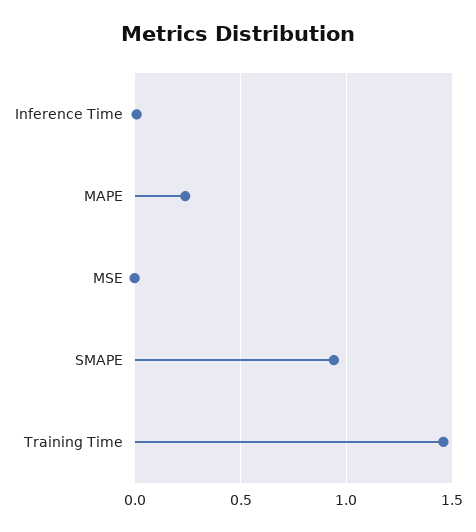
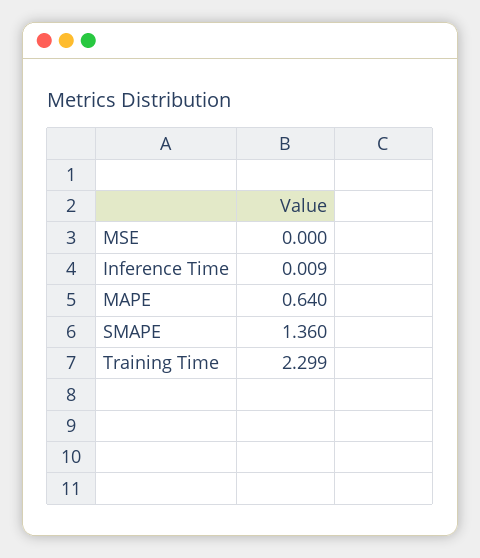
MAPE: 0.25 -> 0.64
SMAPE: 0.95 -> 1.36
Training Time: 1.45 -> 2.299

